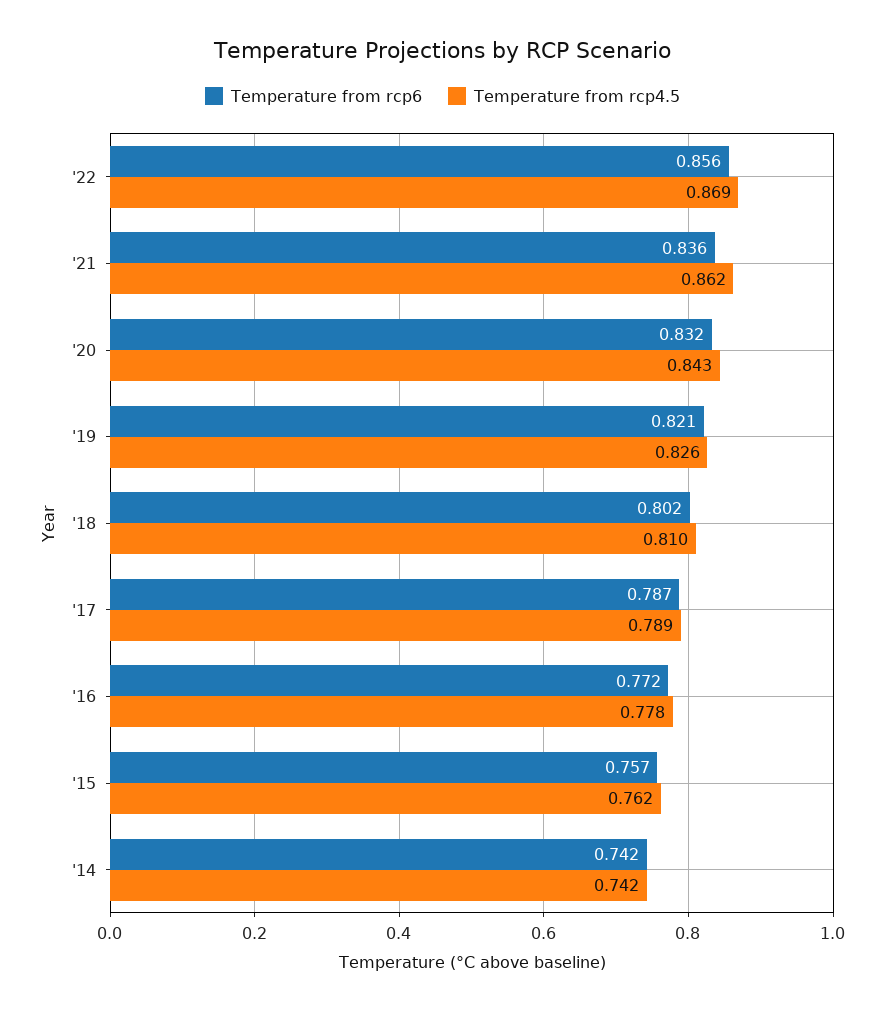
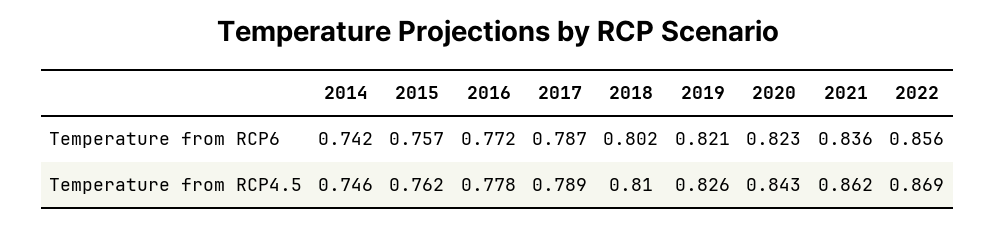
Temperature from rcp6, '20: 0.832 -> 0.823
Temperature from rcp4.5, '14: 0.742 -> 0.746

